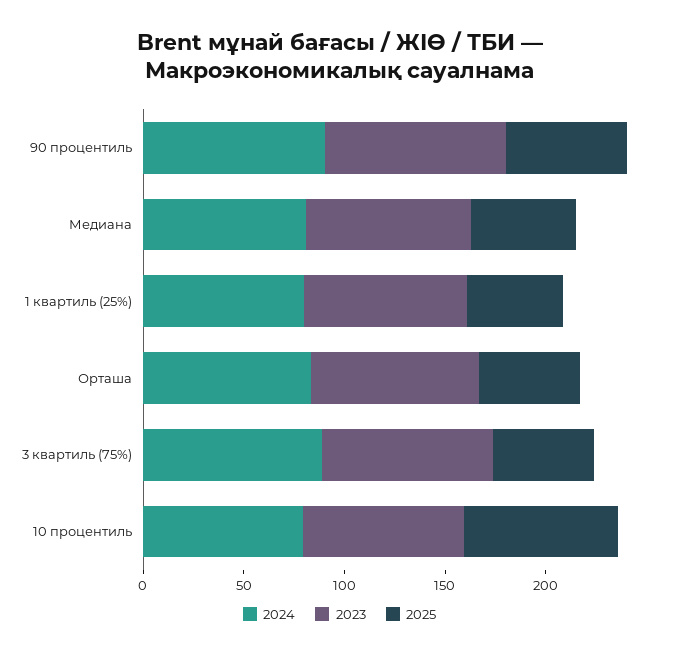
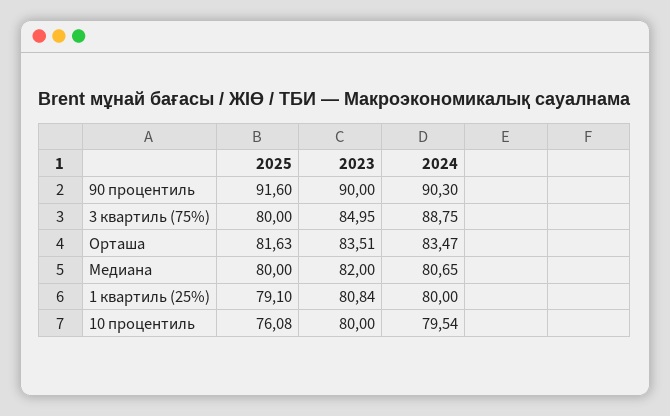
2025, 90 процентиль: 60 -> 91.6
2025, Медиана: 50 -> 80
2025, 1 квартиль (25%): 50 -> 79.1
2025, Орташа: 50 -> 81.63
2025, 3 квартиль (75%): 50 -> 80

